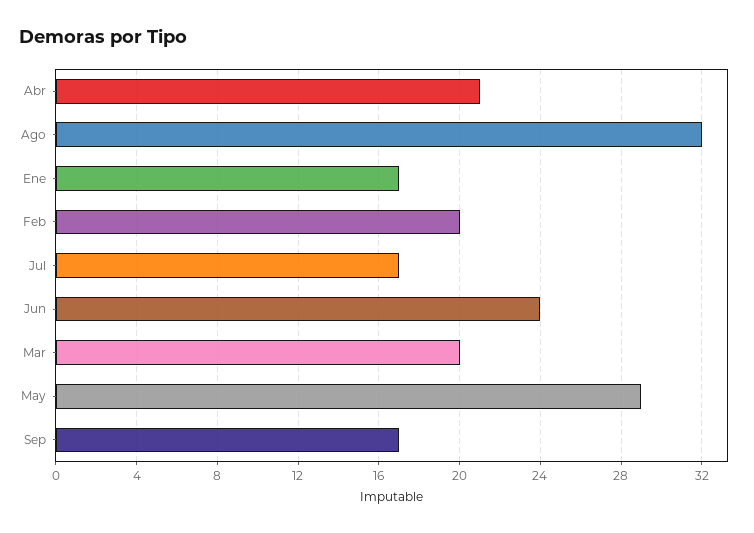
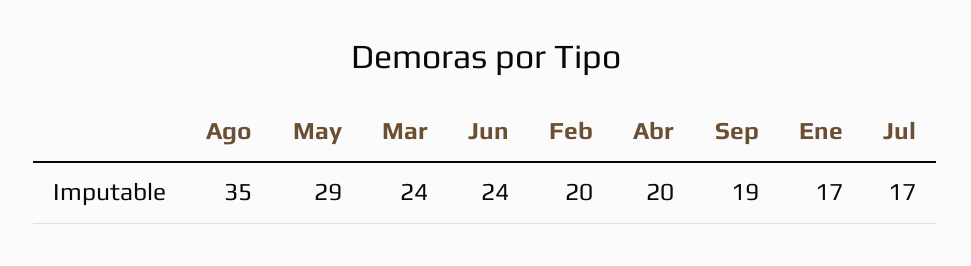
Abr: 21 -> 20
Ago: 32 -> 35
Mar: 20 -> 24
Sep: 17 -> 19

